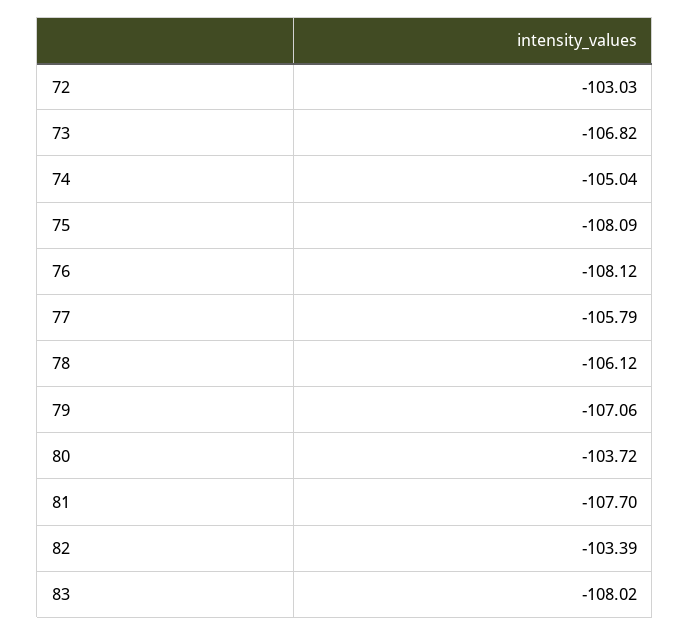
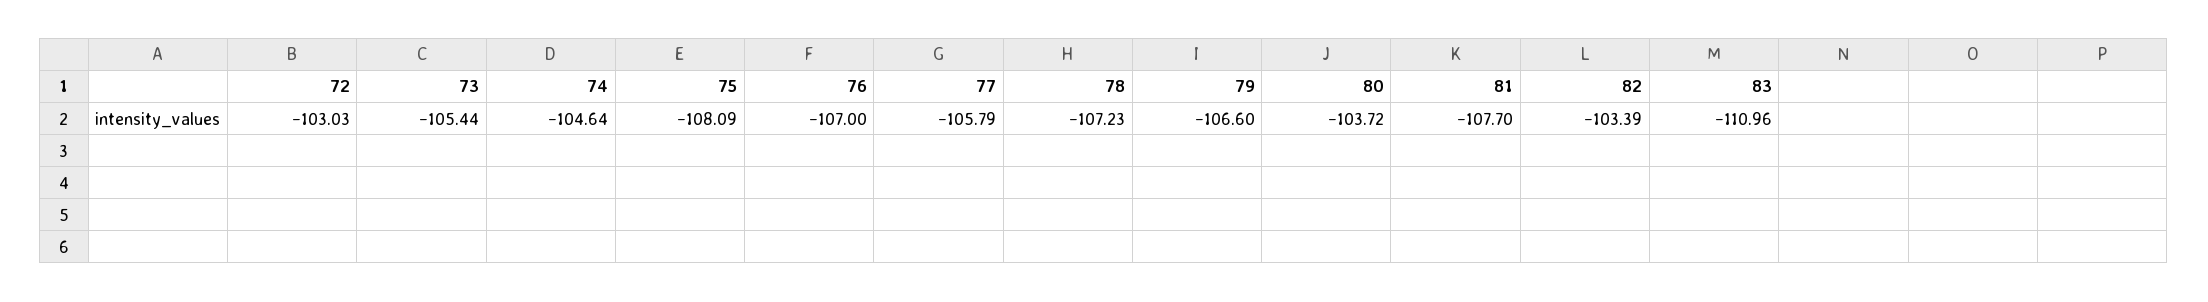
73: -106.82 -> -105.44
74: -105.04 -> -104.64
76: -108.12 -> -107
78: -106.12 -> -107.23
79: -107.06 -> -106.6
83: -108.02 -> -110.96

